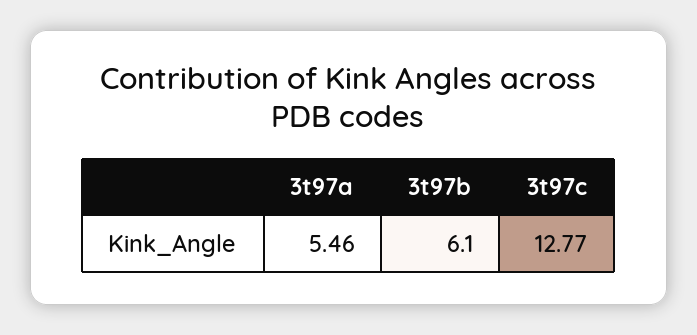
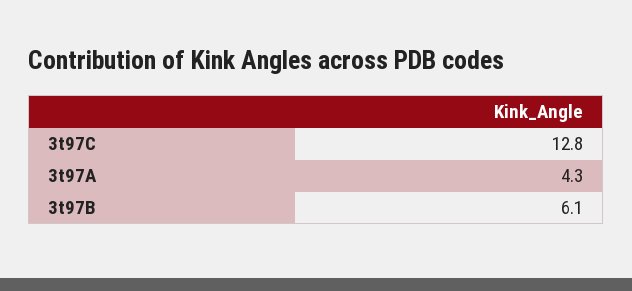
3t97a: 5.46 -> 4.3

